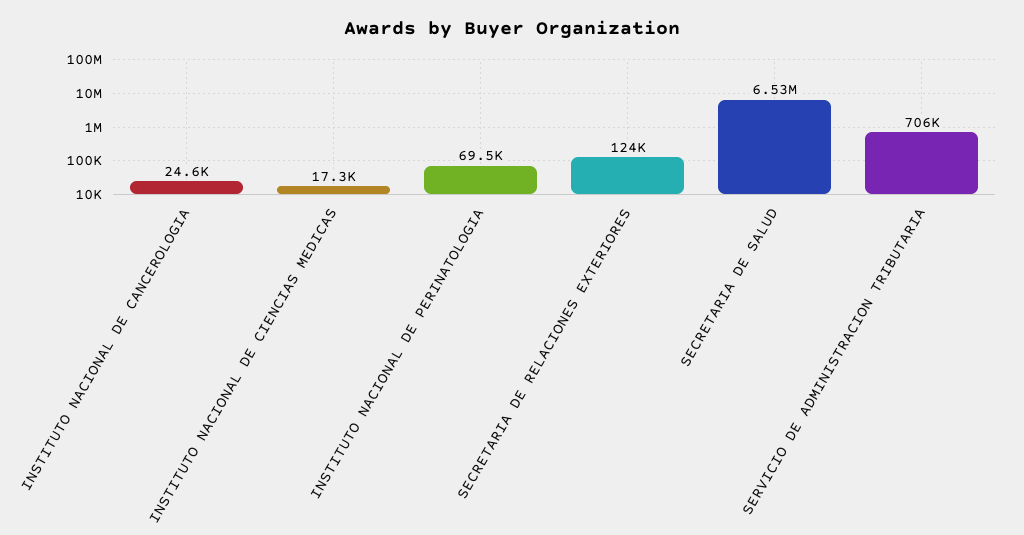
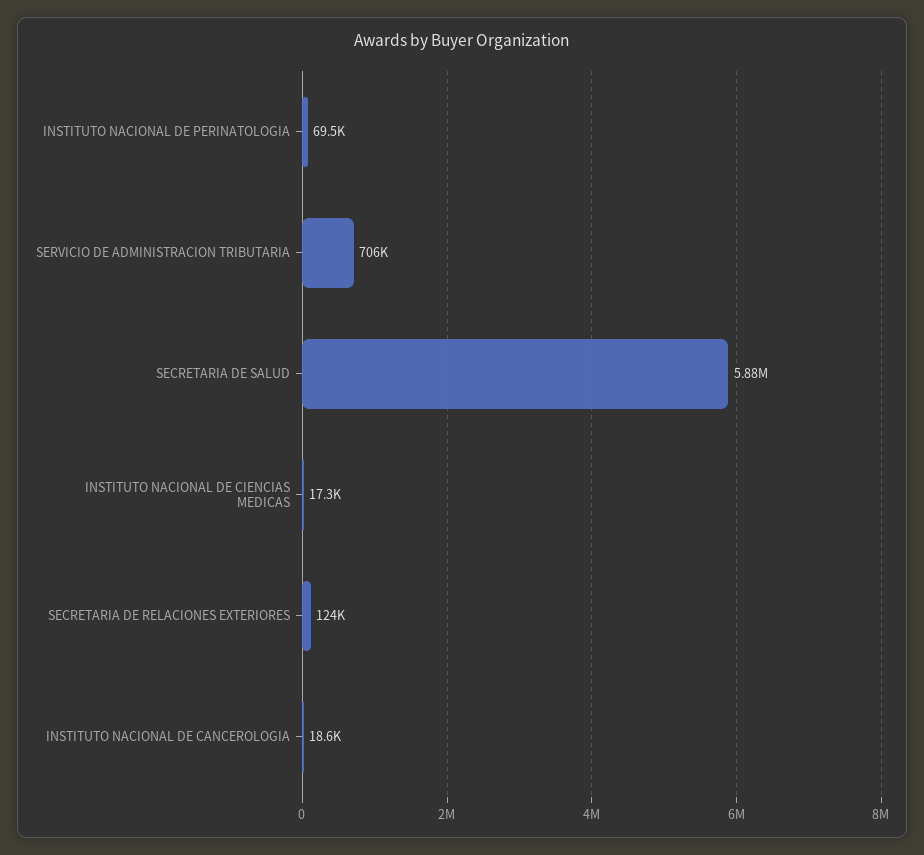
INSTITUTO NACIONAL DE CANCEROLOGIA: 24600 -> 18600
SECRETARIA DE SALUD: 6530000 -> 5880000

